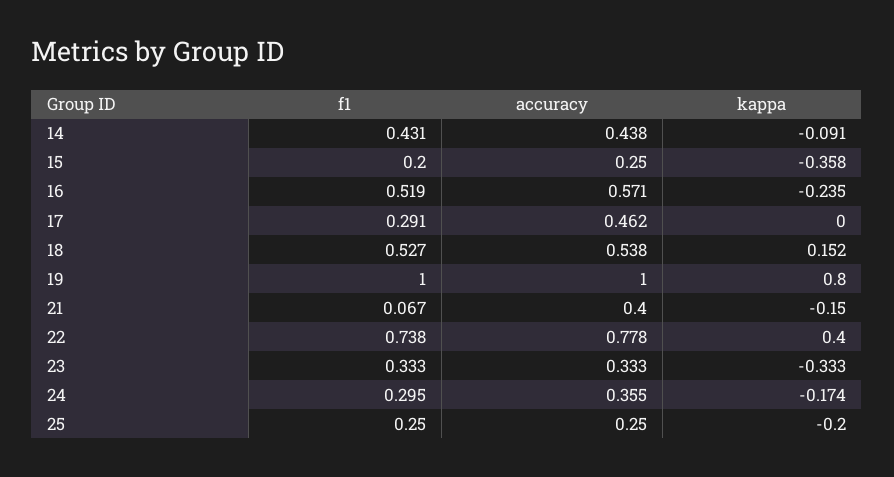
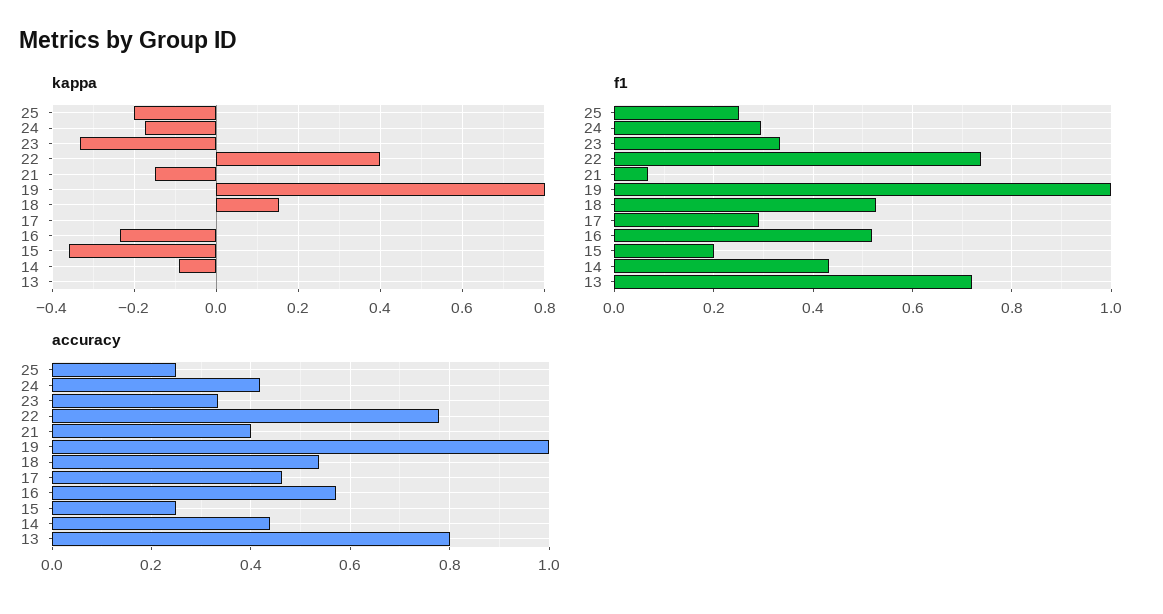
accuracy, 24: 0.355 -> 0.42
kappa, 13: none -> 0
f1, 13: none -> 0.72
accuracy, 13: none -> 0.8

